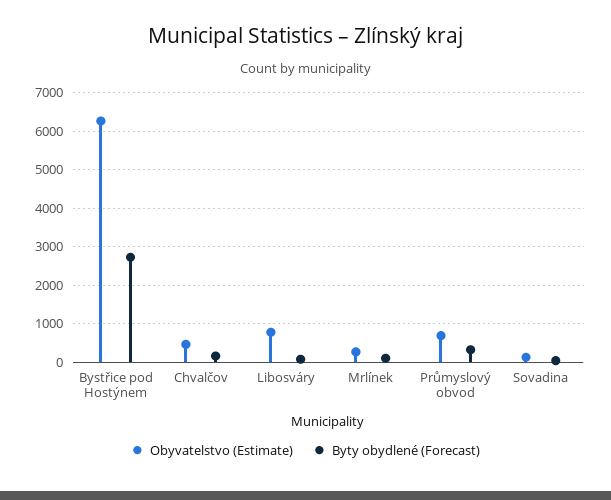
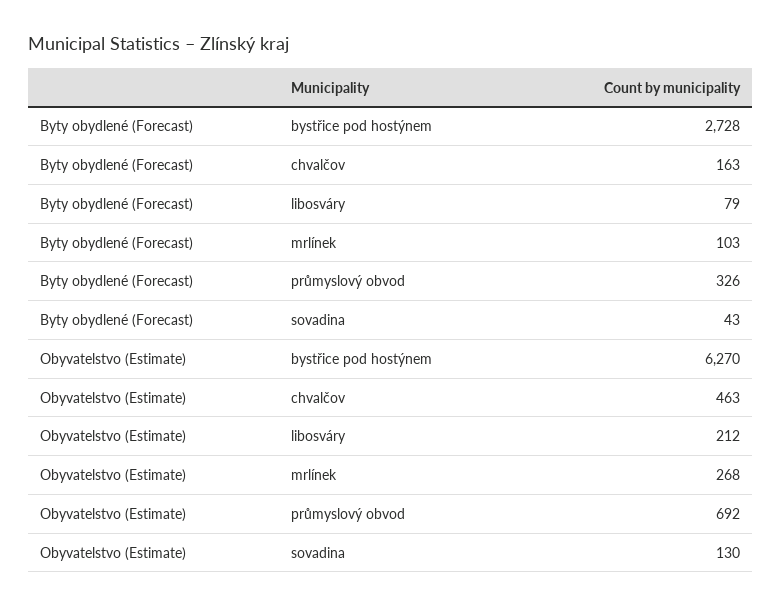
Obyvatelstvo (Estimate), Libosváry: 800 -> 212

